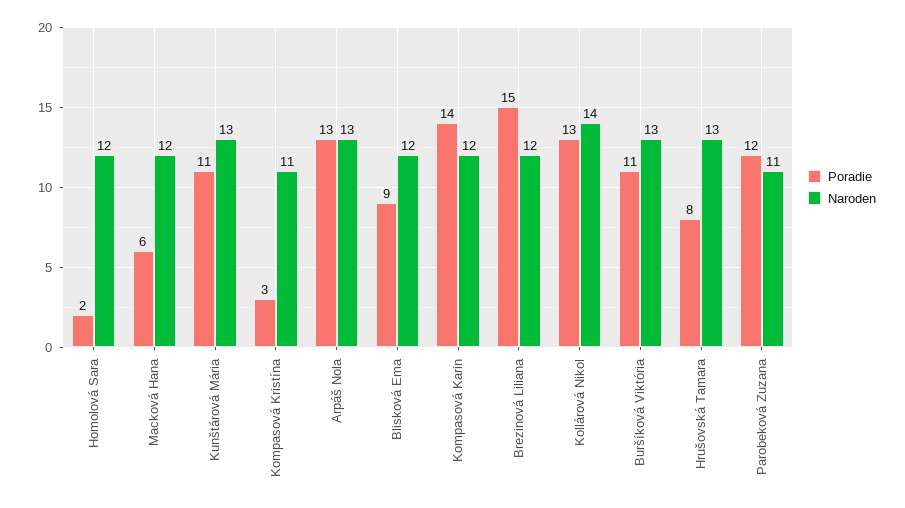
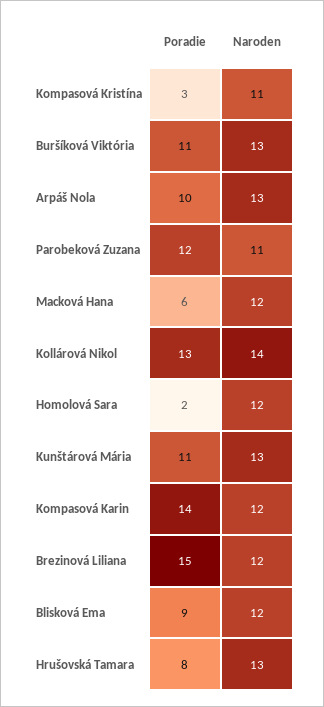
Poradie, Arpáš Nola: 13 -> 10

